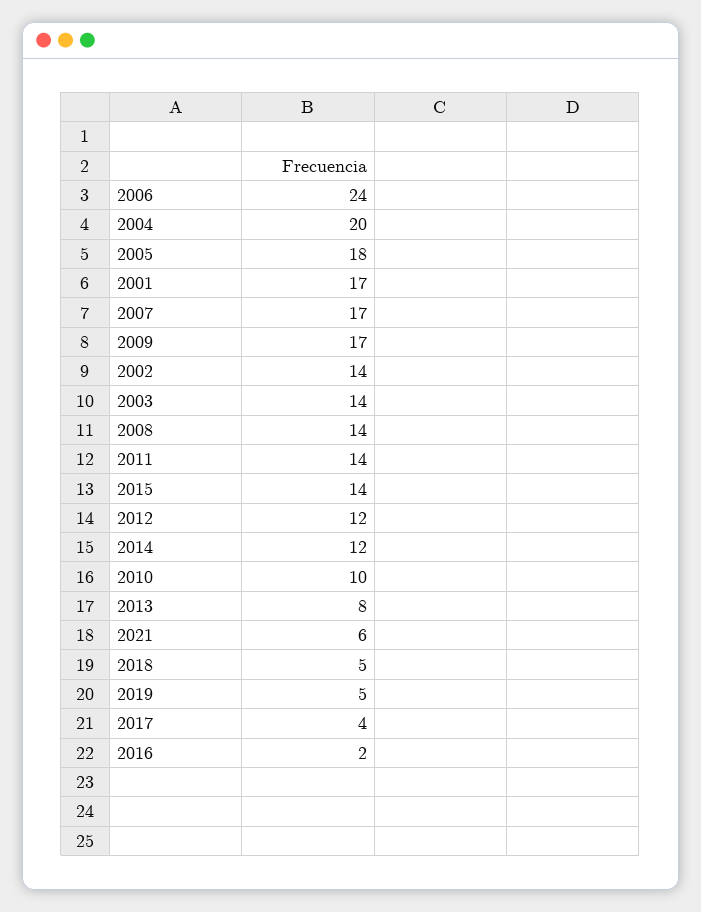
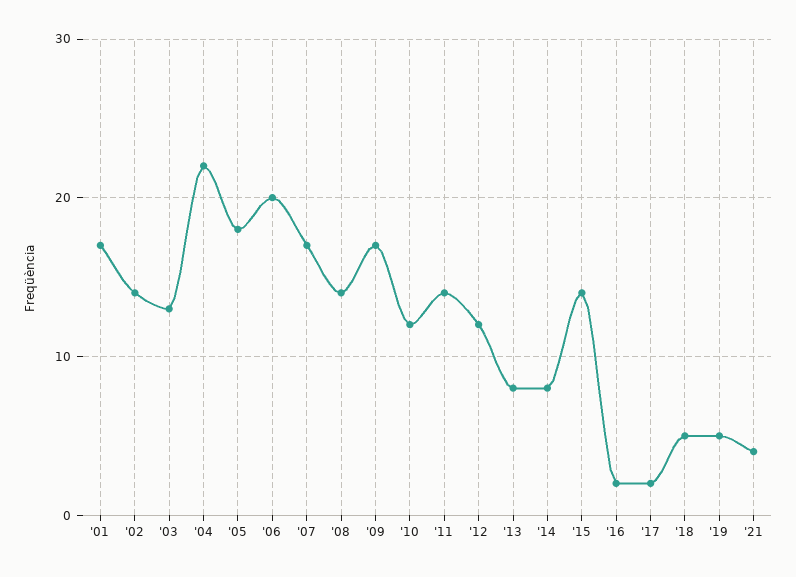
2006: 24 -> 20
2004: 20 -> 22
2003: 14 -> 13
2014: 12 -> 8
2010: 10 -> 12
2021: 6 -> 4
2017: 4 -> 2

